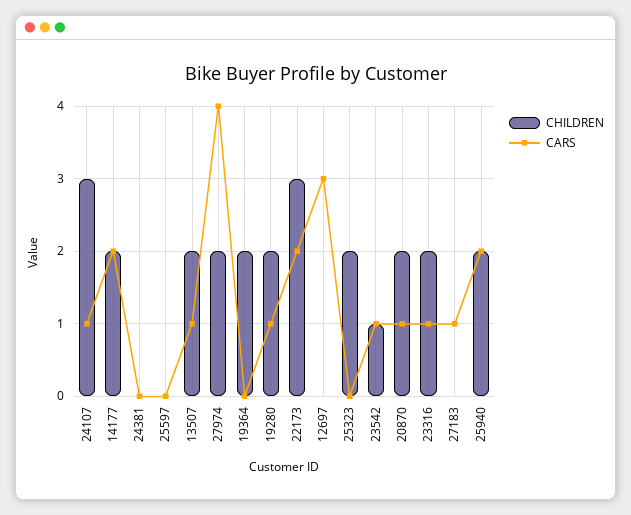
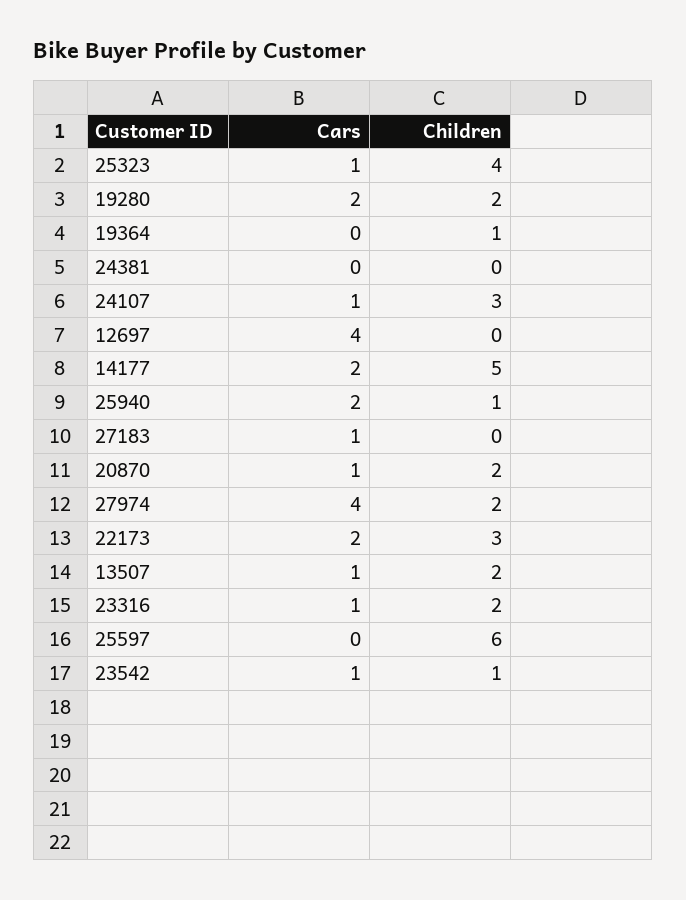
CHILDREN, 14177: 2 -> 5
CHILDREN, 25597: 0 -> 6
CHILDREN, 19364: 2 -> 1
CARS, 19280: 1 -> 2
CARS, 12697: 3 -> 4
CHILDREN, 25323: 2 -> 4
CARS, 25323: 0 -> 1
CHILDREN, 25940: 2 -> 1

